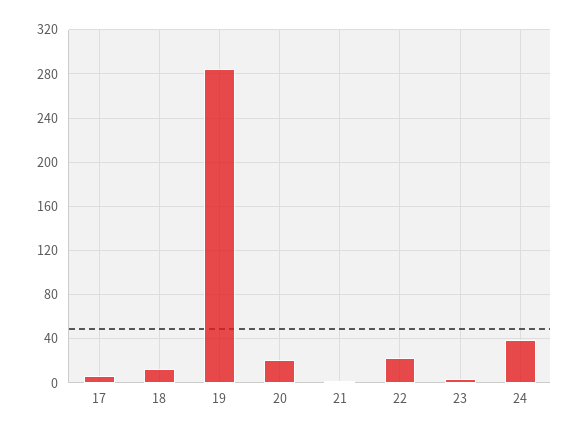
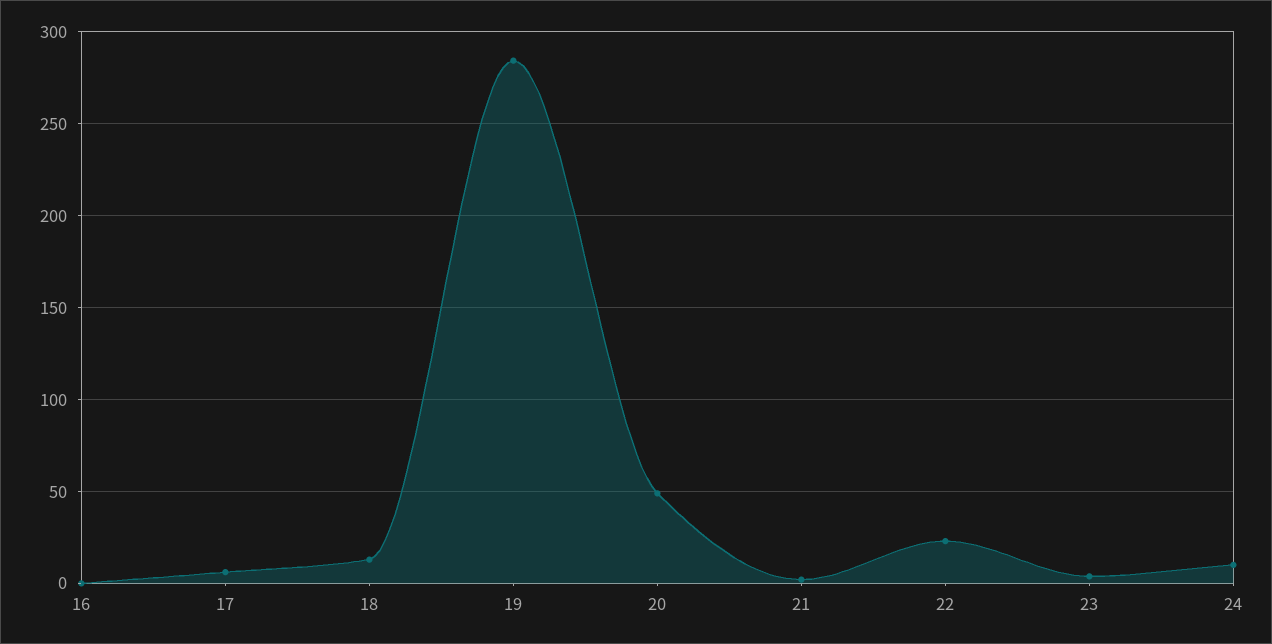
20: 20 -> 50
24: 40 -> 10
16: none -> 0

